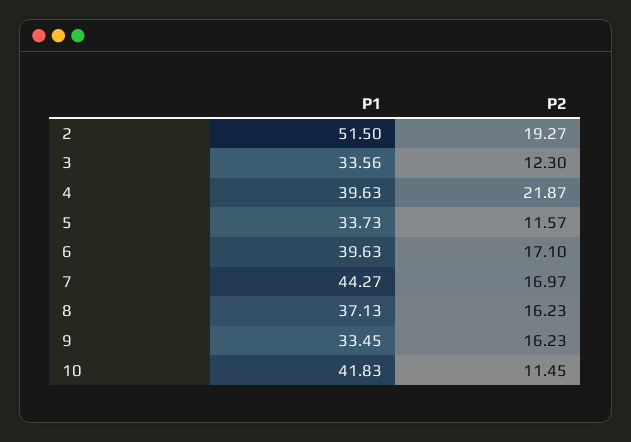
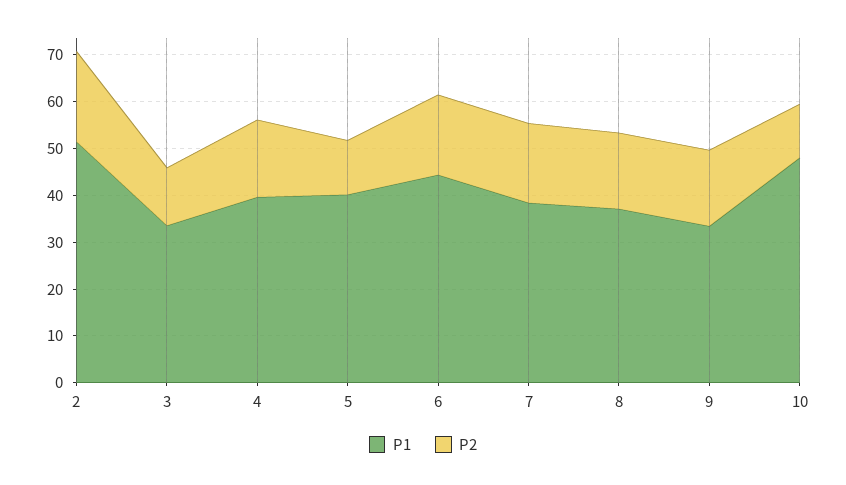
P2, 4: 21.87 -> 16
P1, 5: 33.73 -> 40
P1, 6: 39.63 -> 44
P1, 7: 44.27 -> 38
P1, 10: 41.83 -> 48

